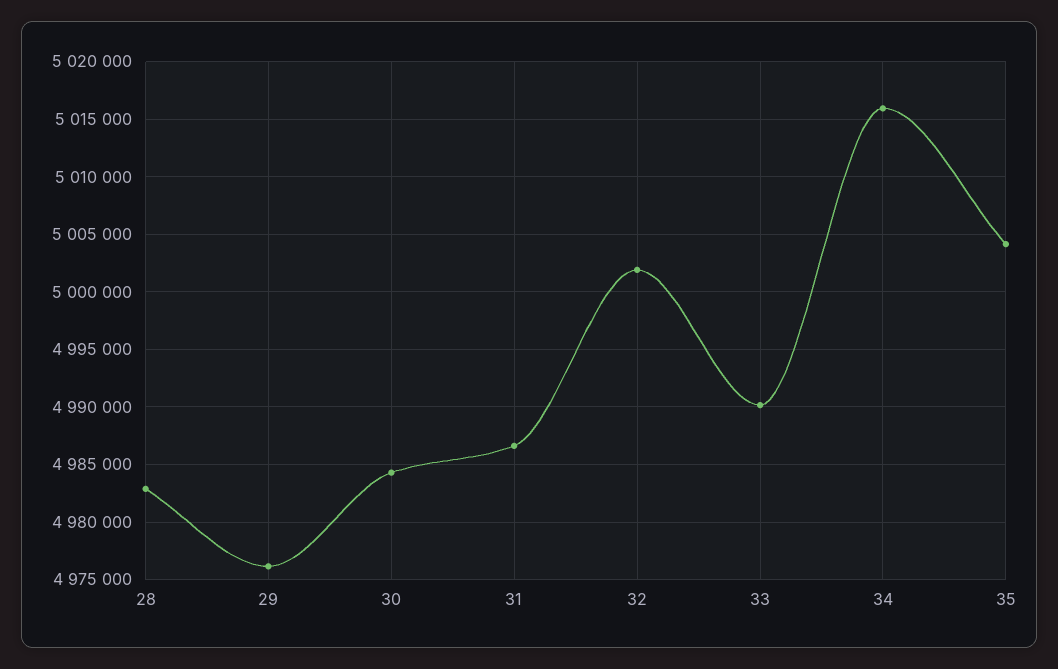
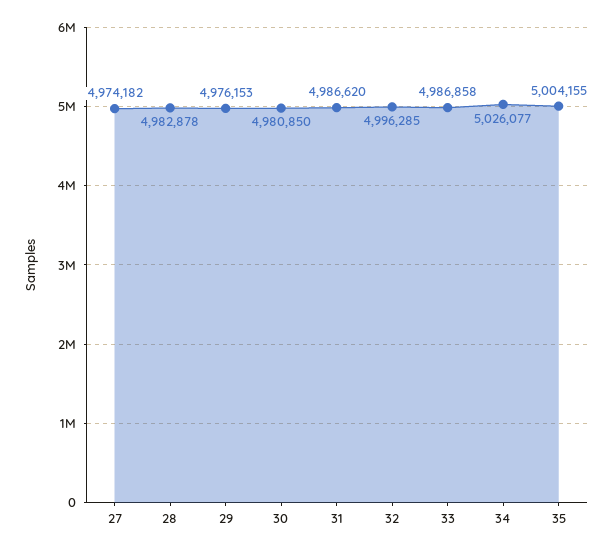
30: 4984000 -> 4980850
32: 5002000 -> 4996285
33: 4990000 -> 4986858
34: 5016000 -> 5026077
27: none -> 4974182

